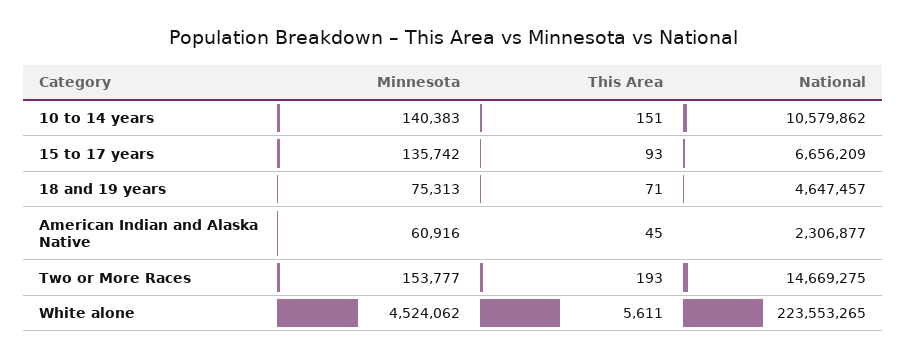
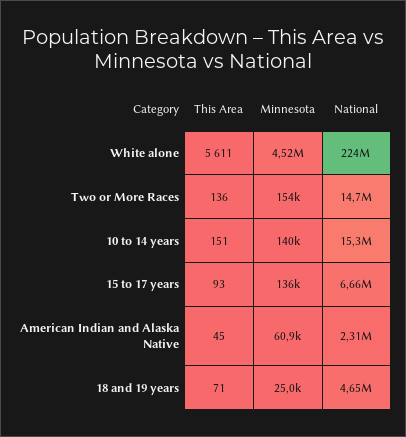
National, 10 to 14 years: 10579862 -> 15300000
Minnesota, 18 and 19 years: 75313 -> 25000
This Area, Two or More Races: 193 -> 136

